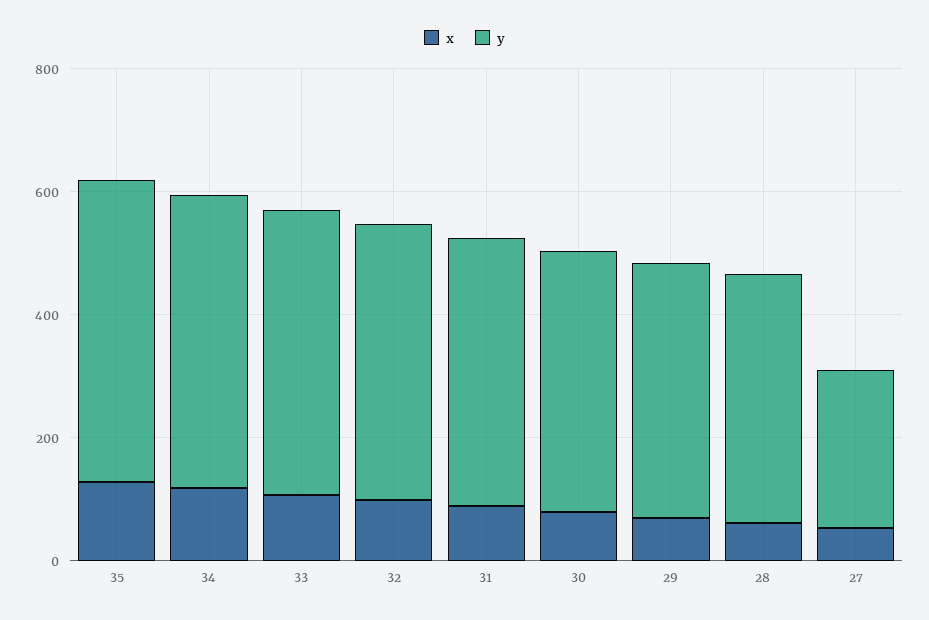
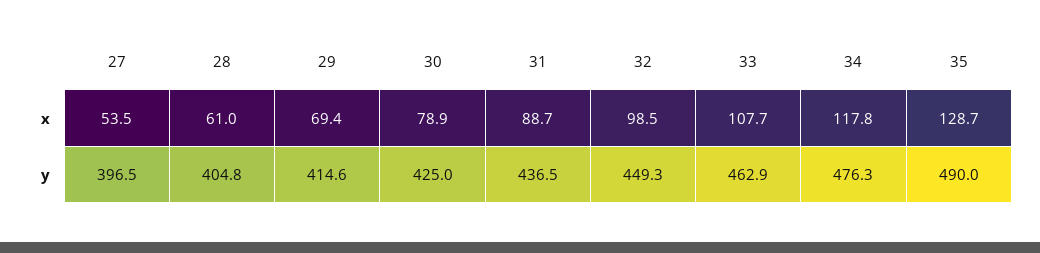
y, 27: 250 -> 396.5

